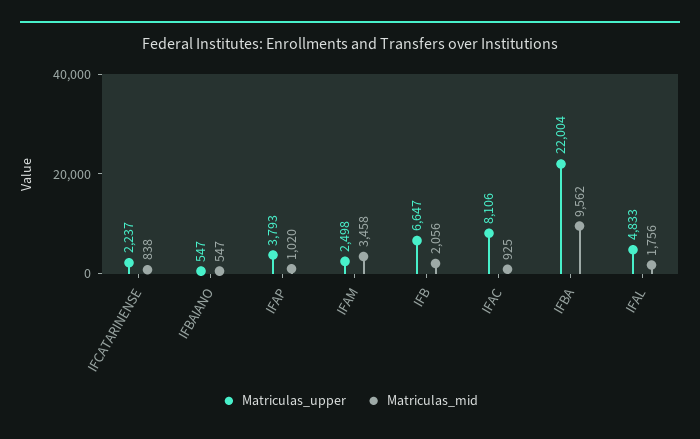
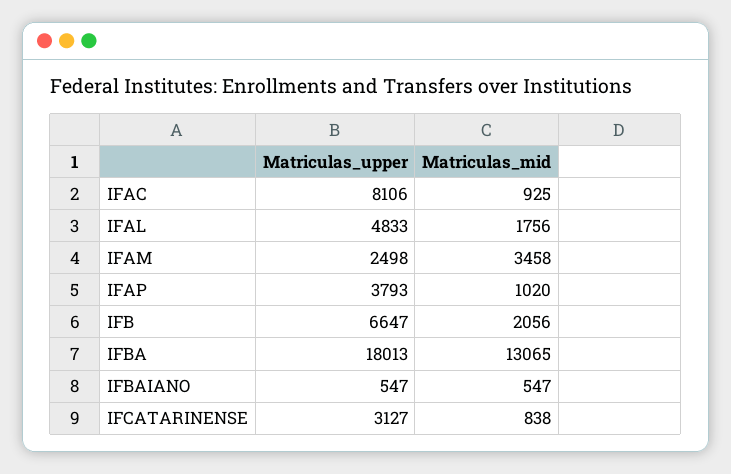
Matriculas_upper, IFCATARINENSE: 2237 -> 3127
Matriculas_upper, IFBA: 22004 -> 18013
Matriculas_mid, IFBA: 9562 -> 13065

